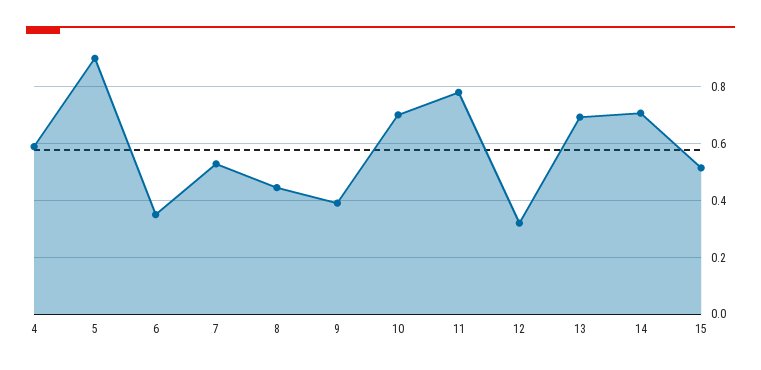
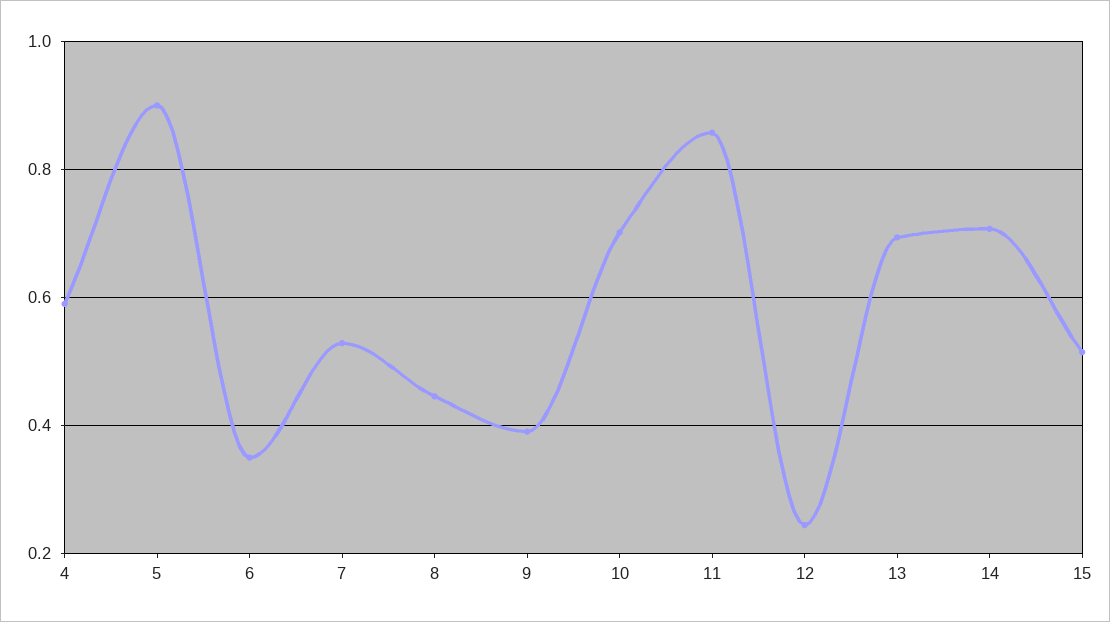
11: 0.775 -> 0.86
12: 0.325 -> 0.24

